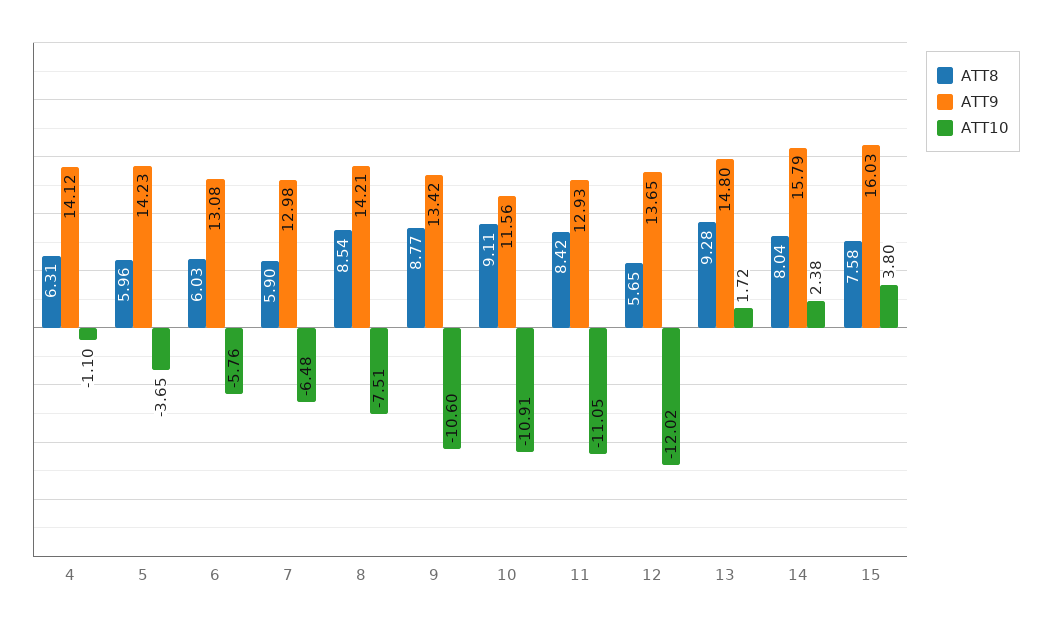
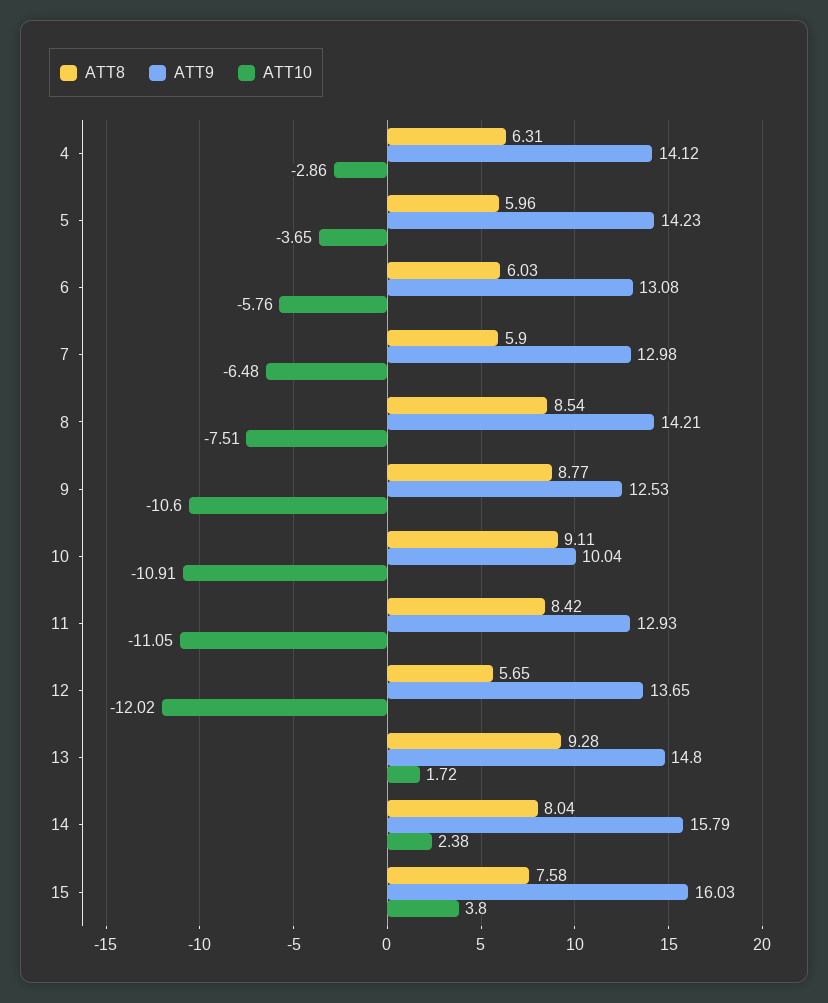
ATT10, 4: -1.1 -> -2.86
ATT9, 9: 13.42 -> 12.53
ATT9, 10: 11.56 -> 10.04

